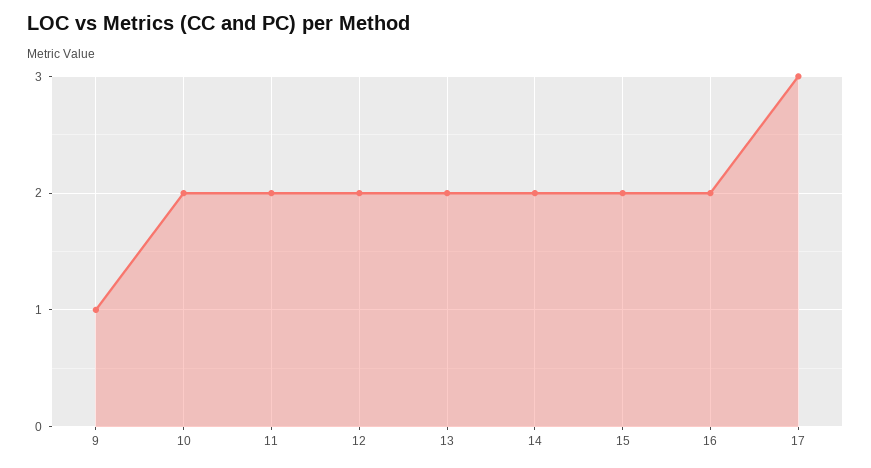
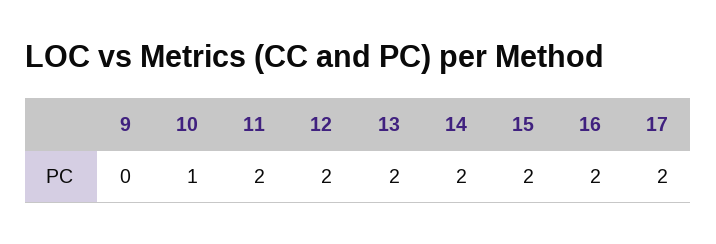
9: 1 -> 0
10: 2 -> 1
17: 3 -> 2

